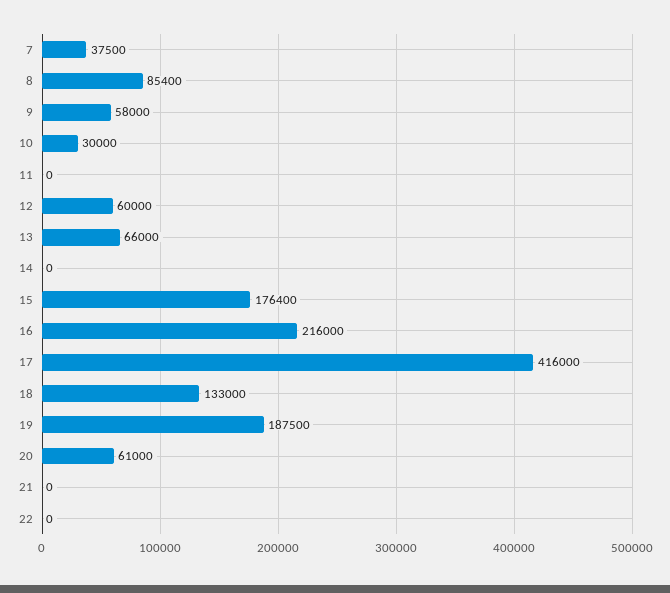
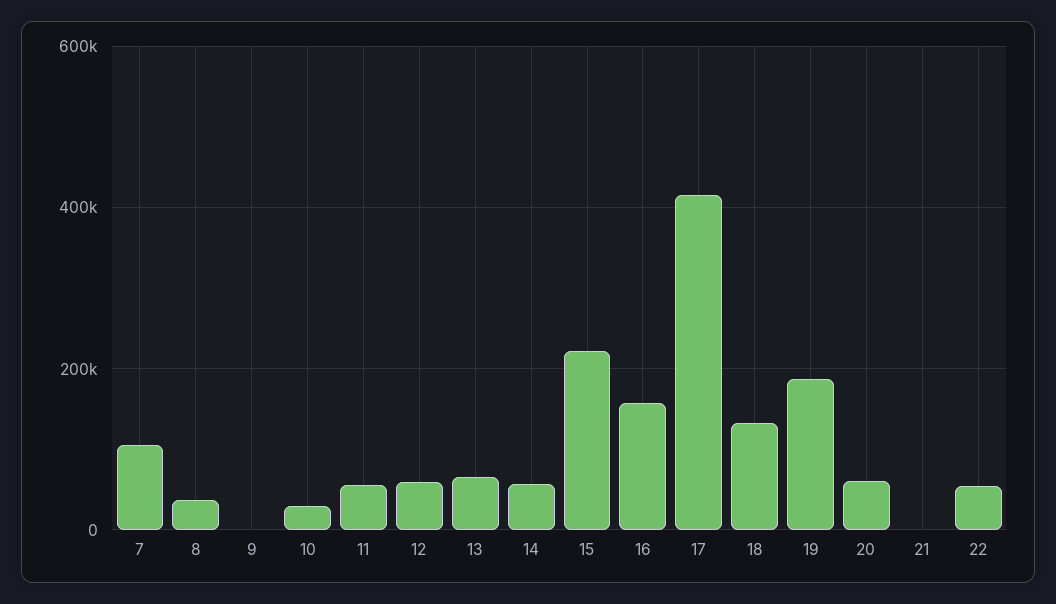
7: 37500 -> 100000
8: 85400 -> 40000
9: 58000 -> 0
11: 0 -> 60000
14: 0 -> 60000
15: 176400 -> 220000
16: 216000 -> 160000
22: 0 -> 60000

